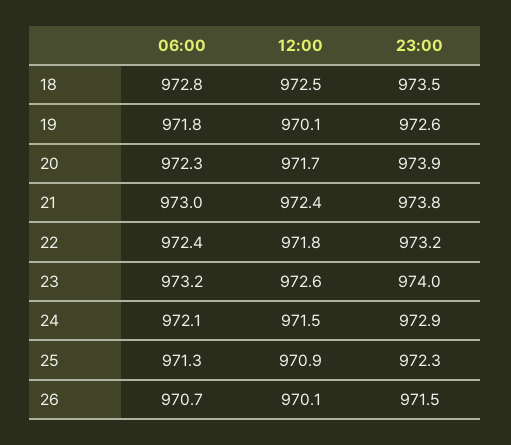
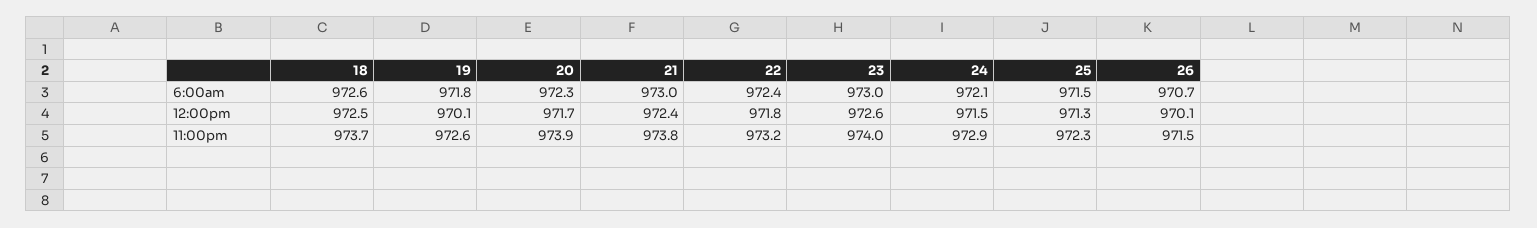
06:00, 18: 972.8 -> 972.6
23:00, 18: 973.5 -> 973.7
06:00, 23: 973.2 -> 973
06:00, 25: 971.3 -> 971.5
12:00, 25: 970.9 -> 971.3

